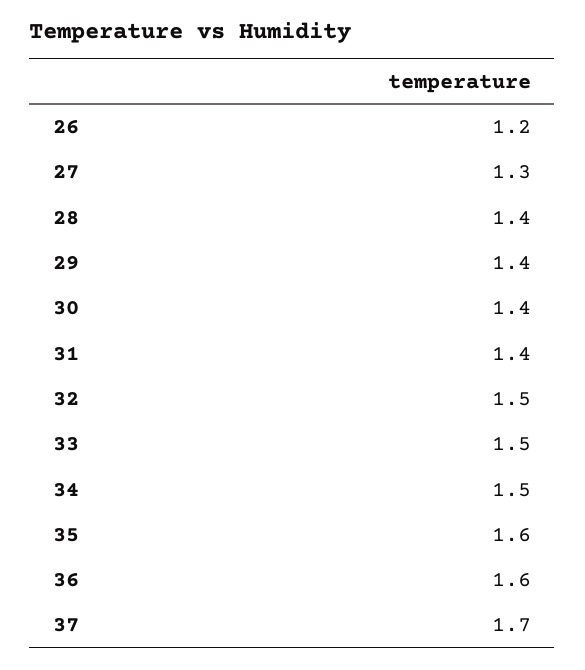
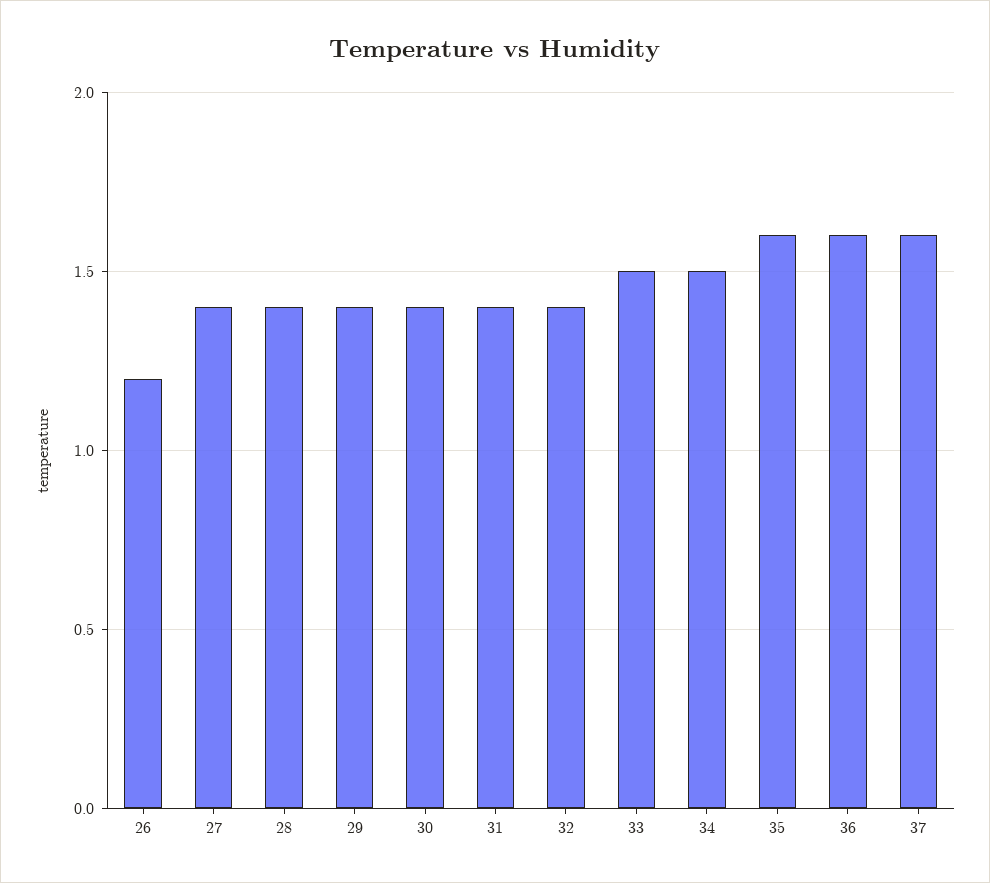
27: 1.3 -> 1.4
32: 1.5 -> 1.4
37: 1.7 -> 1.6

